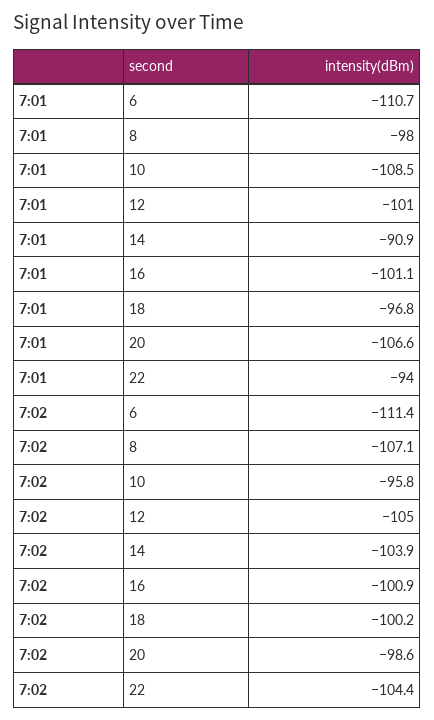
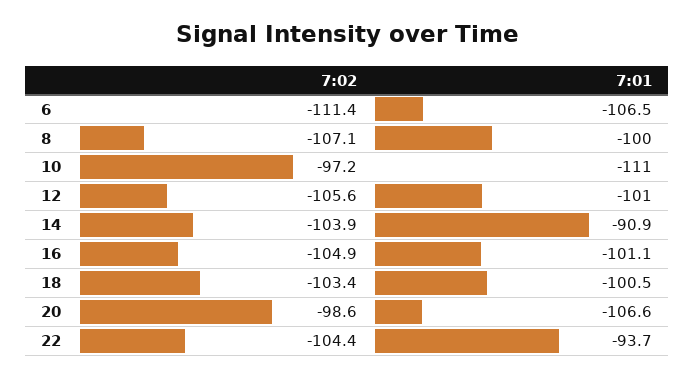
7:01, 6: -110.7 -> -106.5
7:01, 8: -98 -> -100
7:01, 10: -108.5 -> -111
7:01, 18: -96.8 -> -100.5
7:01, 22: -94 -> -93.7
7:02, 10: -95.8 -> -97.2
7:02, 12: -105 -> -105.6
7:02, 16: -100.9 -> -104.9
7:02, 18: -100.2 -> -103.4

